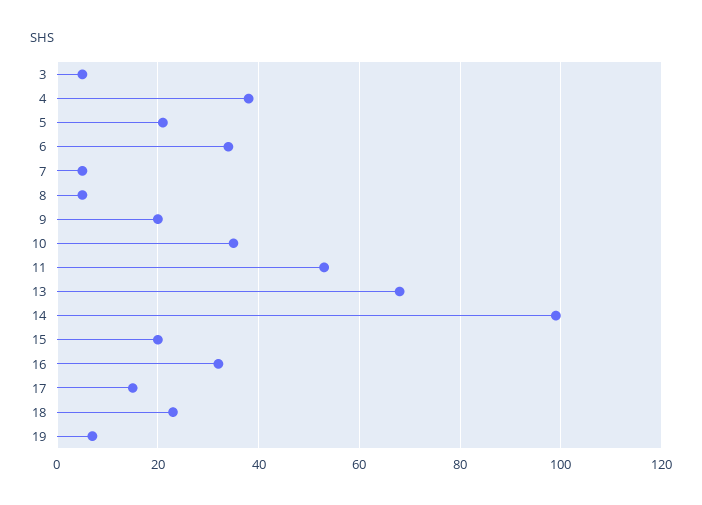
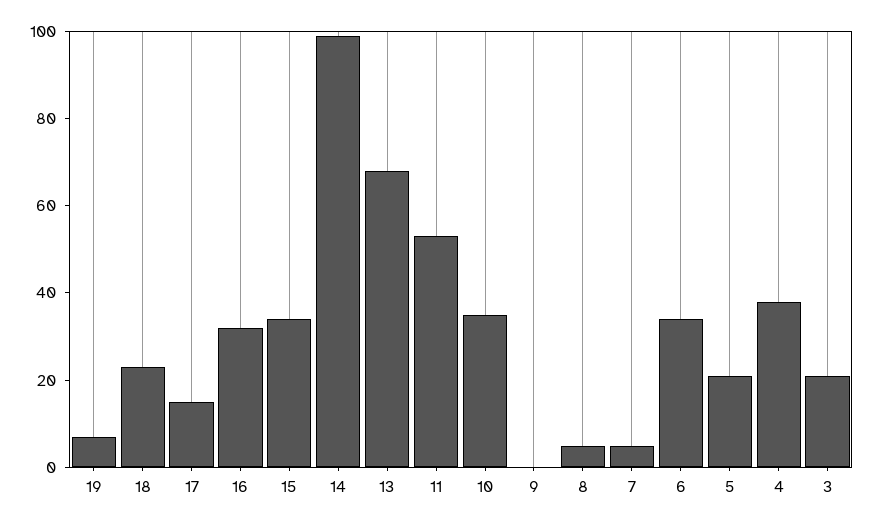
3: 5 -> 20
9: 20 -> 0
15: 20 -> 35

